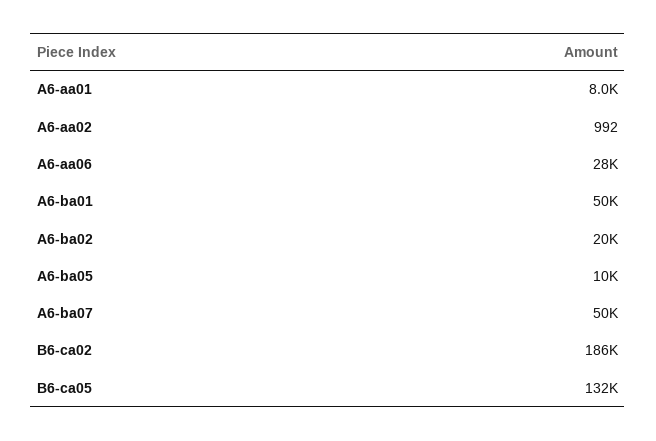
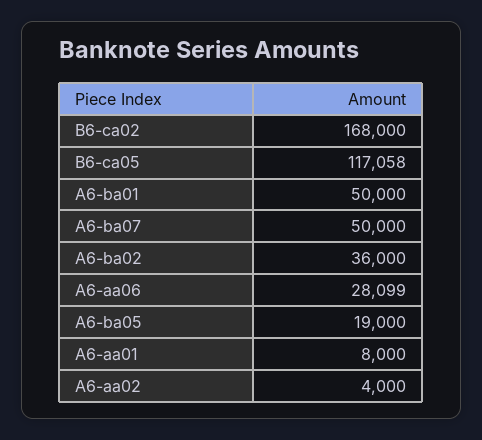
A6-aa02: 992 -> 4000
A6-ba02: 20000 -> 36000
A6-ba05: 10000 -> 19000
B6-ca02: 186000 -> 168000
B6-ca05: 132000 -> 117058

